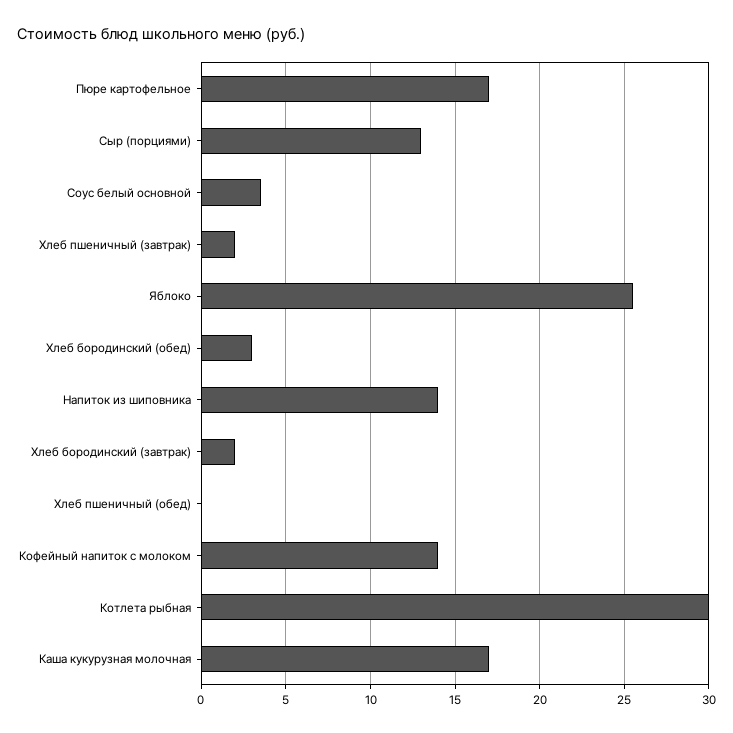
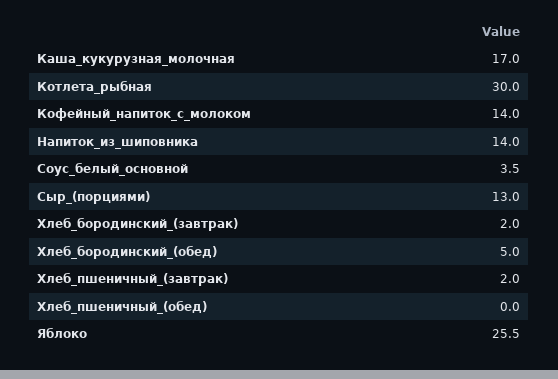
Пюре картофельное: 17 -> none
Хлеб бородинский (обед): 3 -> 5

